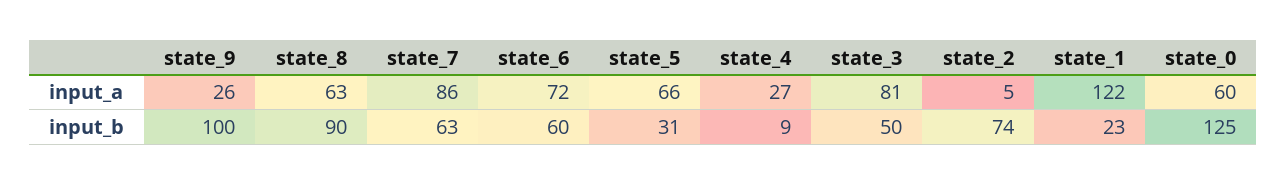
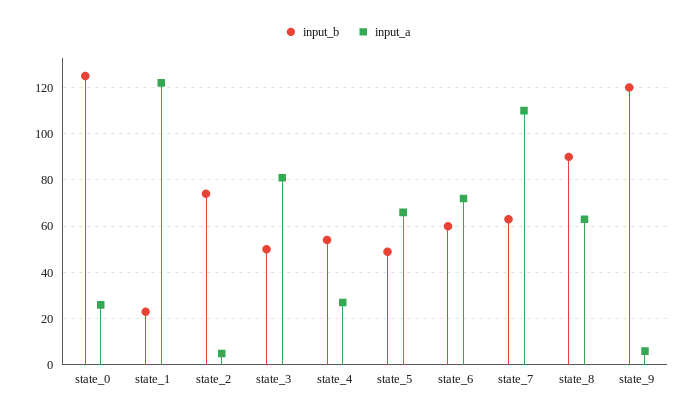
input_a, state_9: 26 -> 5
input_a, state_7: 86 -> 110
input_a, state_0: 60 -> 25
input_b, state_9: 100 -> 120
input_b, state_5: 31 -> 50
input_b, state_4: 9 -> 55

